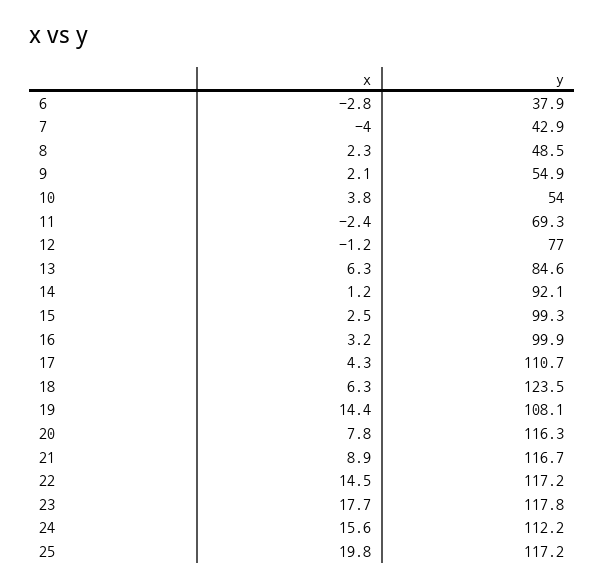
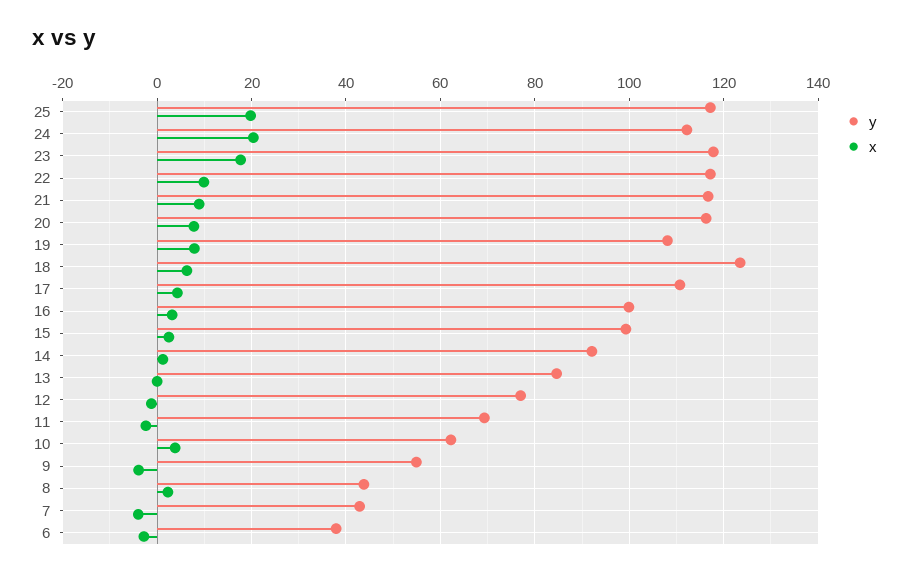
y, 8: 48.5 -> 44
x, 9: 2.1 -> -4
y, 10: 54 -> 62
x, 13: 6.3 -> 0
x, 19: 14.4 -> 8
x, 22: 14.5 -> 10
x, 24: 15.6 -> 20

